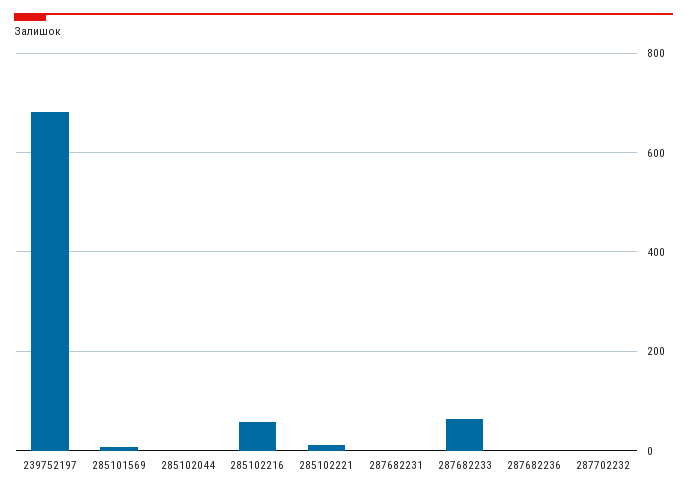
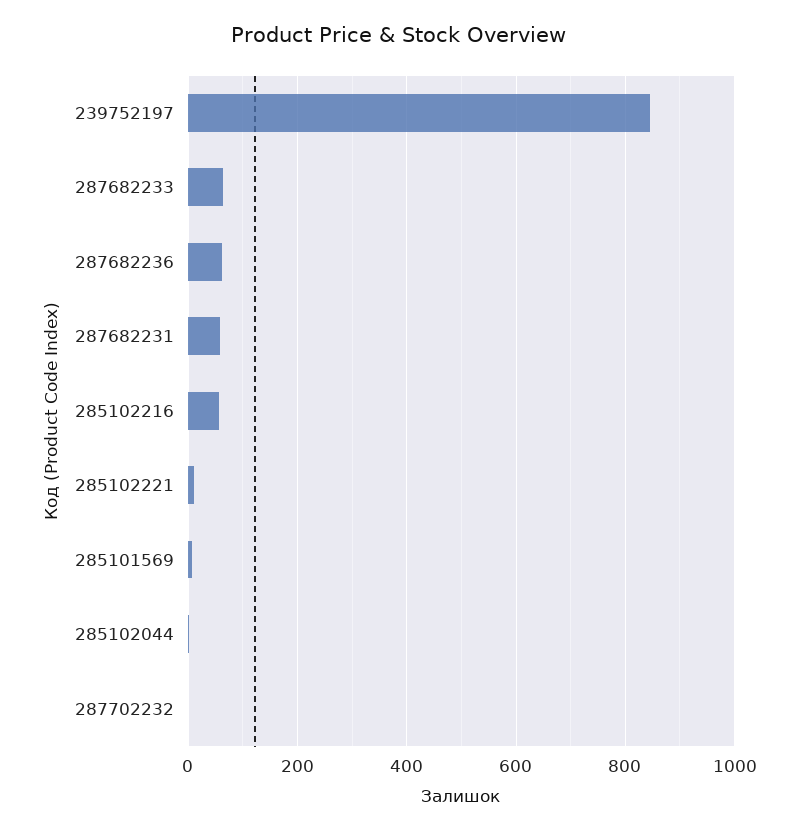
239752197: 680 -> 840
287682231: 0 -> 60
287682236: 0 -> 60

